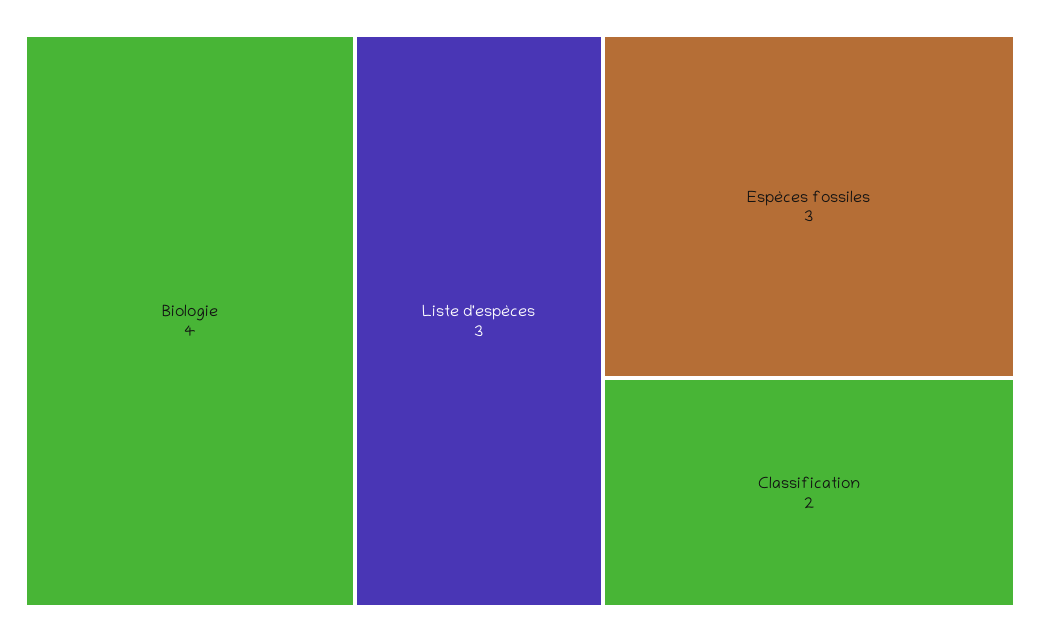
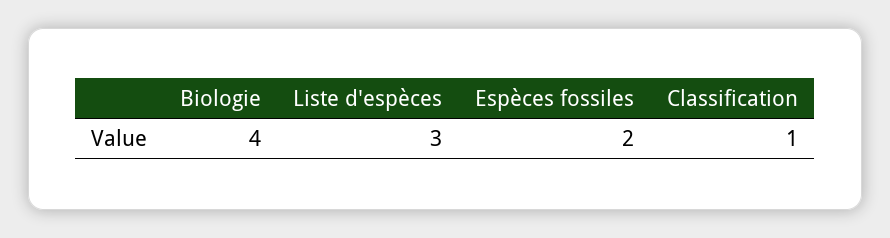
Espèces fossiles: 3 -> 2
Classification: 2 -> 1

